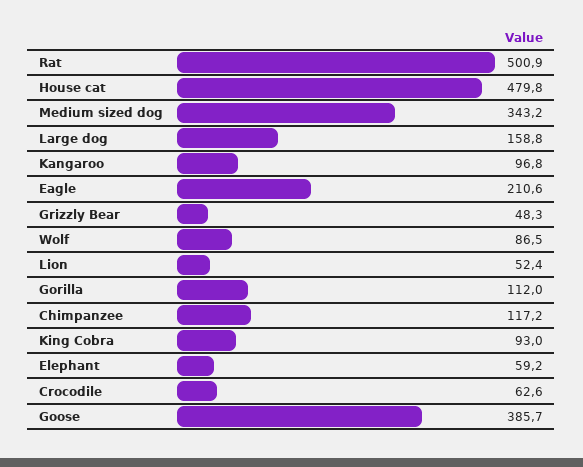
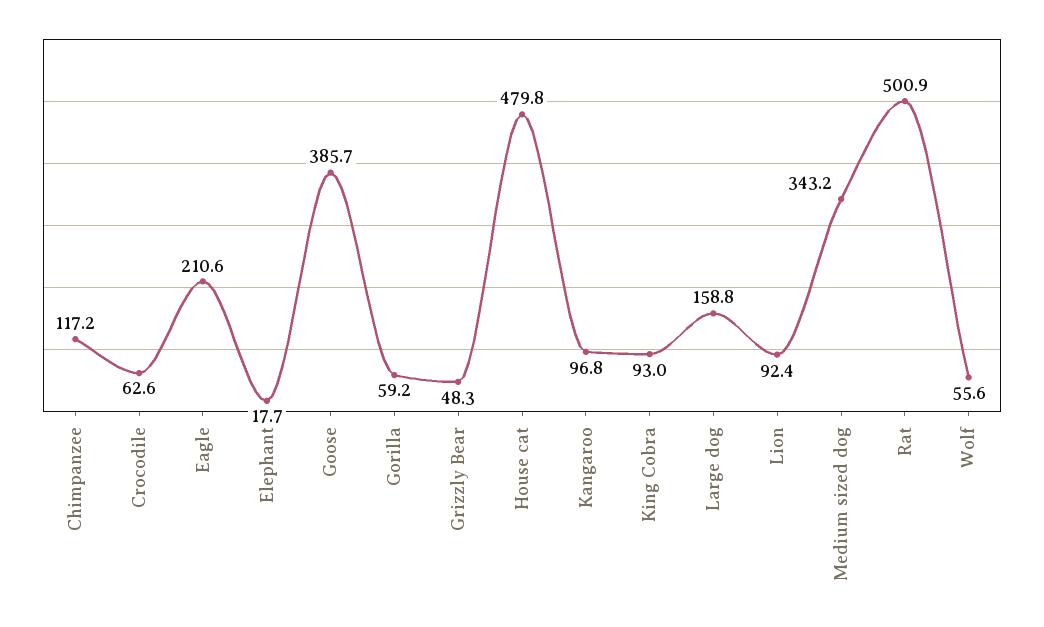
Wolf: 86.5 -> 55.6
Lion: 52.4 -> 92.4
Gorilla: 112 -> 59.2
Elephant: 59.2 -> 17.7

